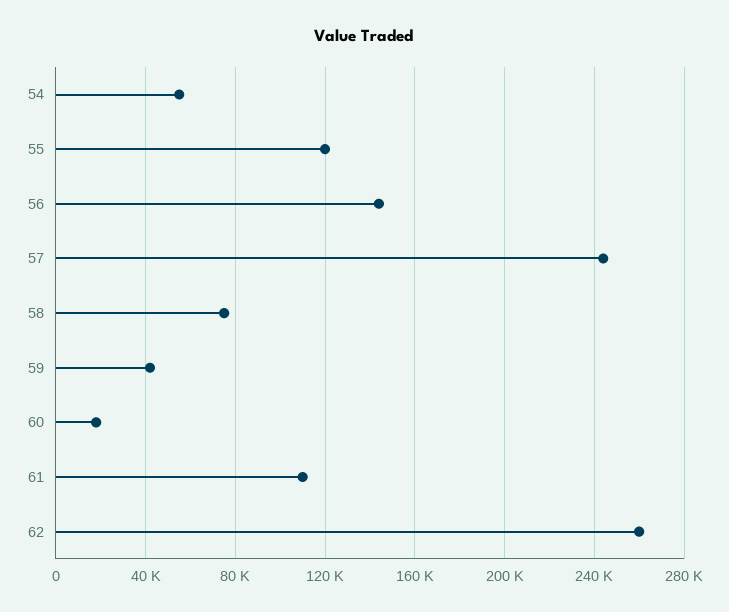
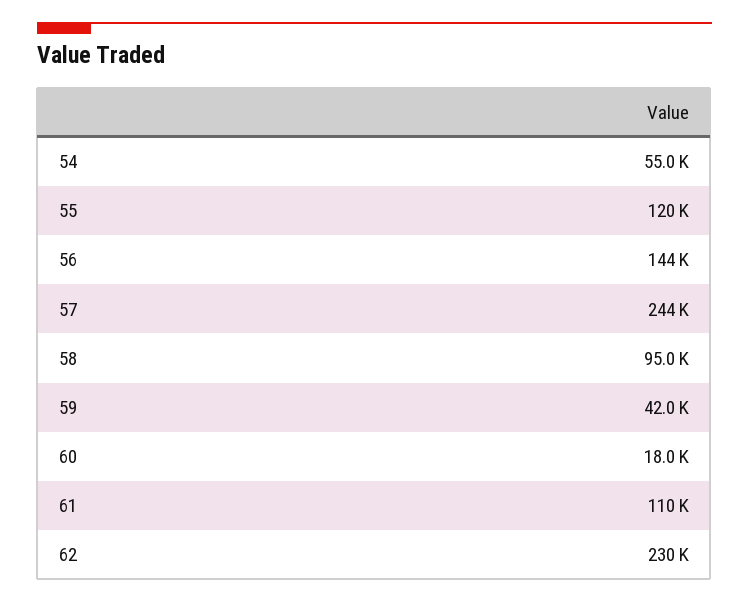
58: 75000 -> 95000
62: 260000 -> 230000

